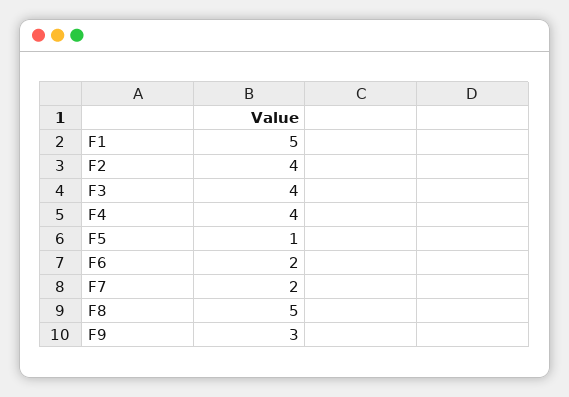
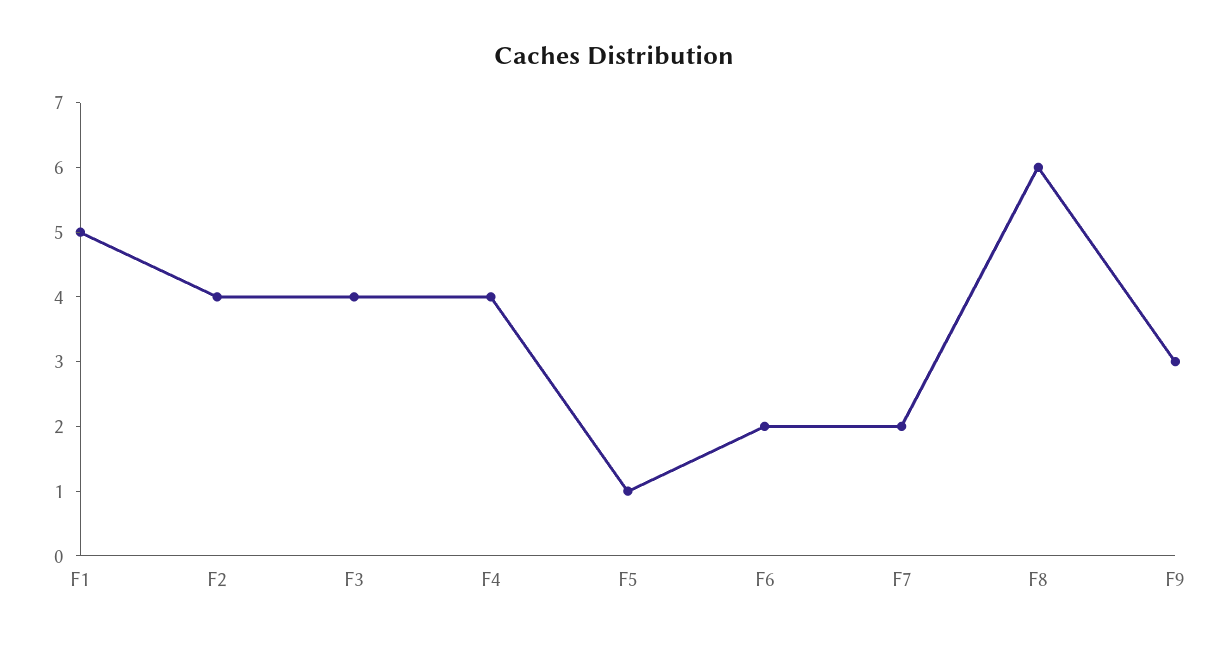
F8: 5 -> 6

